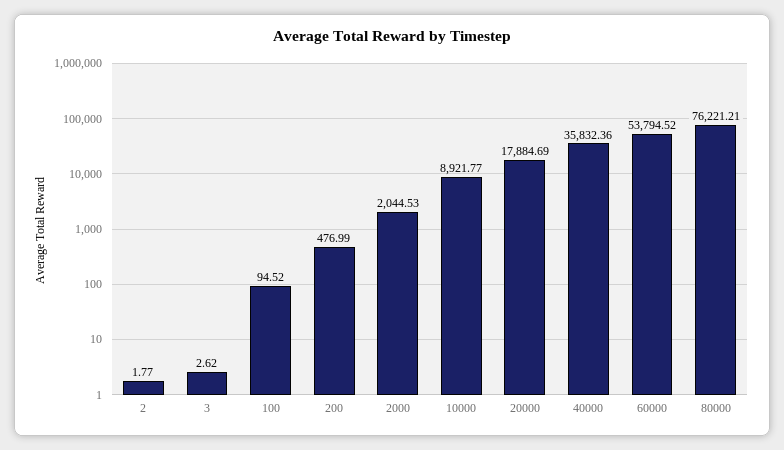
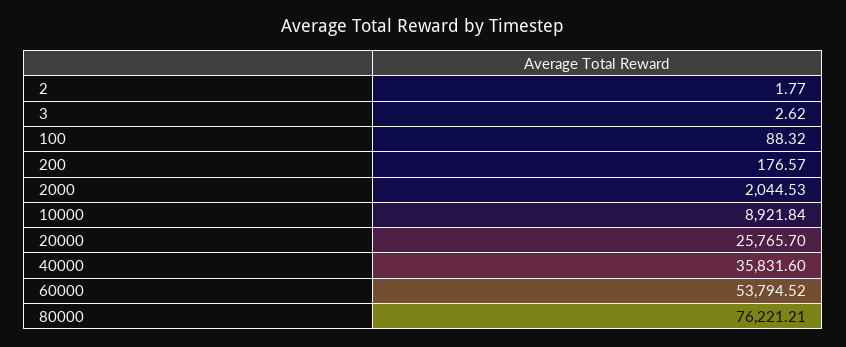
100: 94.52 -> 88.32
200: 476.99 -> 176.57
10000: 8921.77 -> 8921.84
20000: 17884.69 -> 25765.7
40000: 35832.36 -> 35831.6

